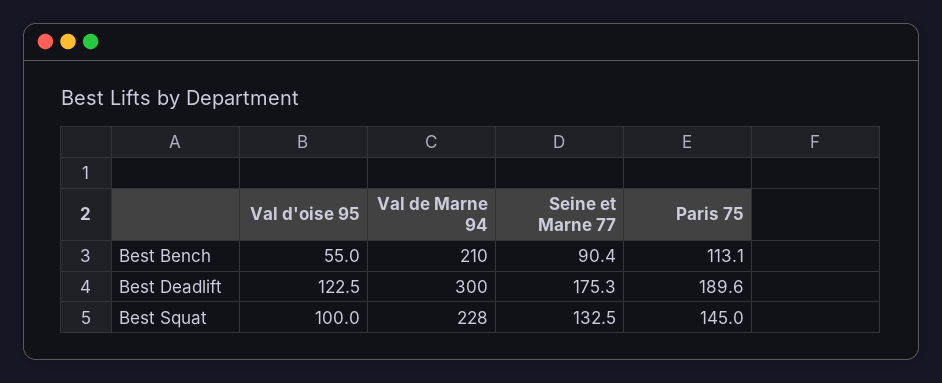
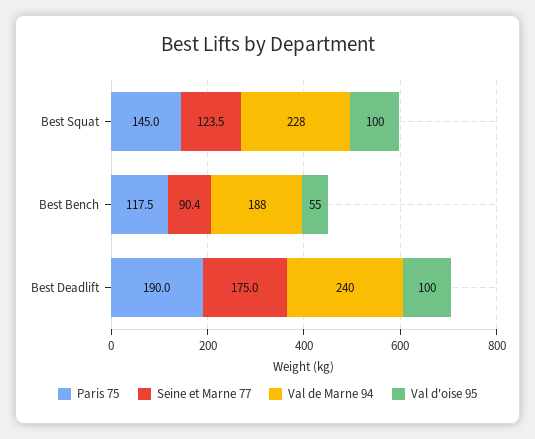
Val de Marne 94, Best Bench: 210 -> 188
Paris 75, Best Bench: 113.1 -> 117.5
Val d'oise 95, Best Deadlift: 122.5 -> 100
Val de Marne 94, Best Deadlift: 300 -> 240
Seine et Marne 77, Best Deadlift: 175.3 -> 175
Paris 75, Best Deadlift: 189.6 -> 190
Seine et Marne 77, Best Squat: 132.5 -> 123.5

